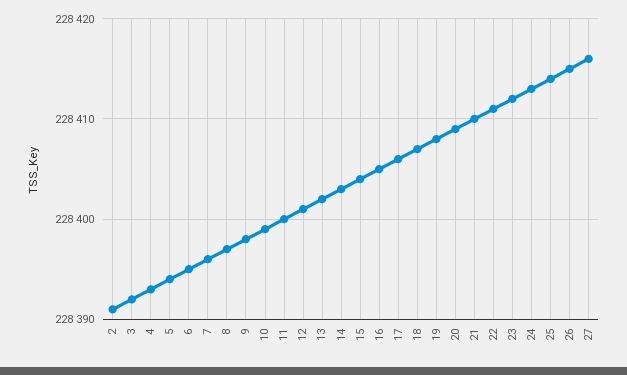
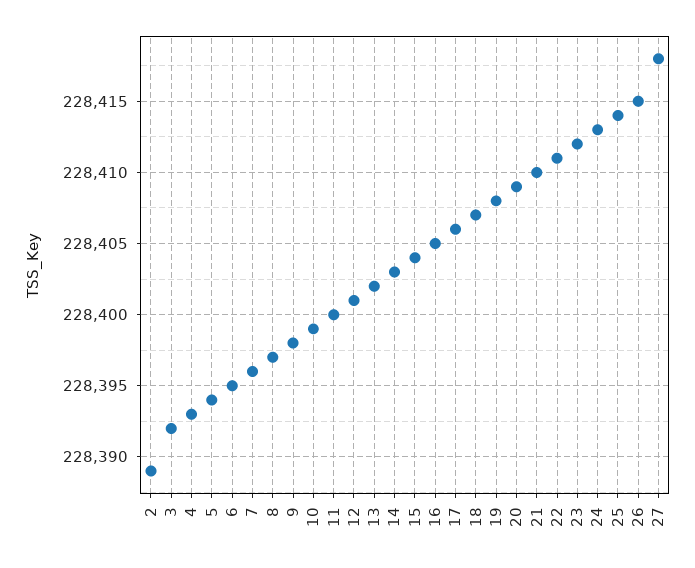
2: 228391 -> 228389
27: 228416 -> 228418

